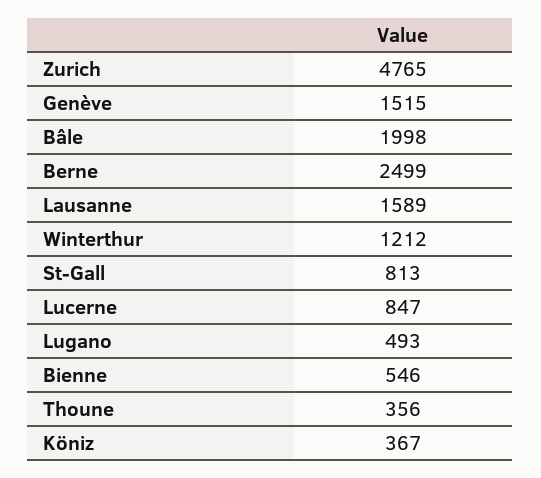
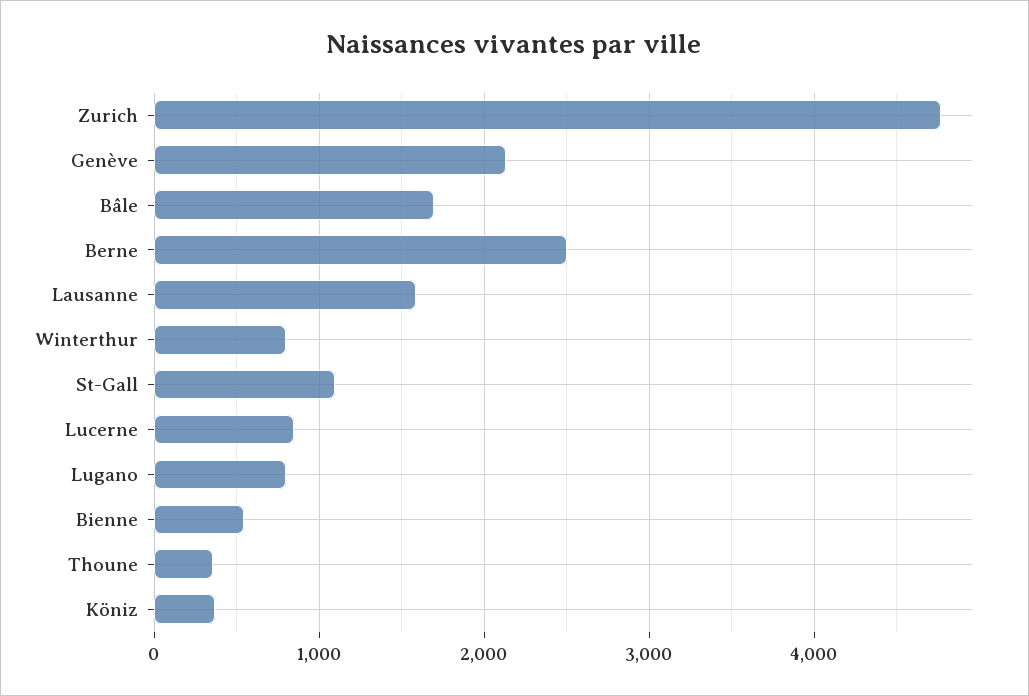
Genève: 1515 -> 2100
Bâle: 1998 -> 1700
Winterthur: 1212 -> 800
St-Gall: 813 -> 1100
Lugano: 493 -> 800

